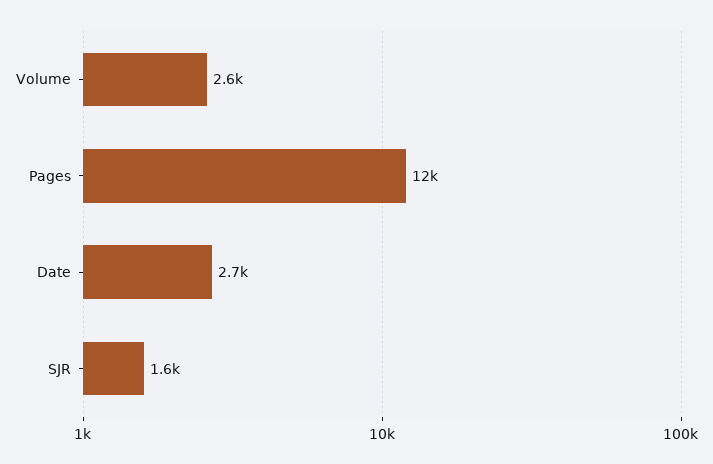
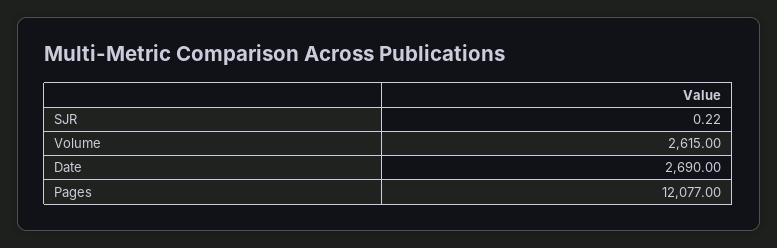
SJR: 1600 -> 0.22

